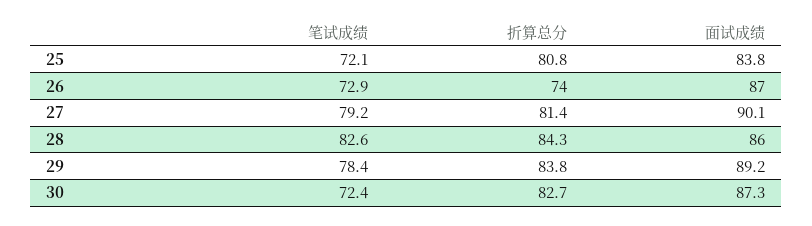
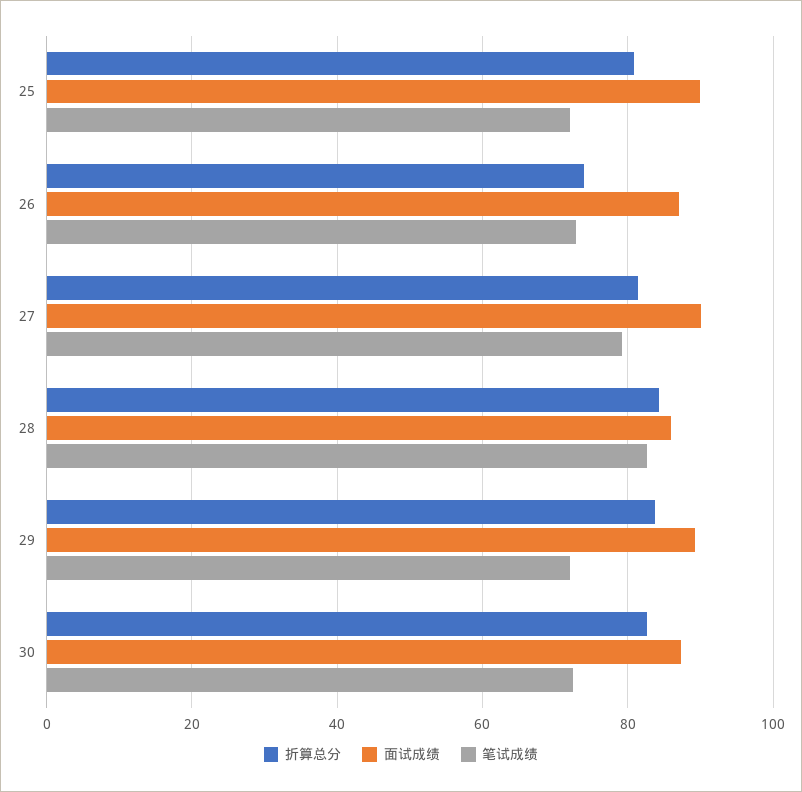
面试成绩, 25: 83.8 -> 90
笔试成绩, 29: 78.4 -> 72

